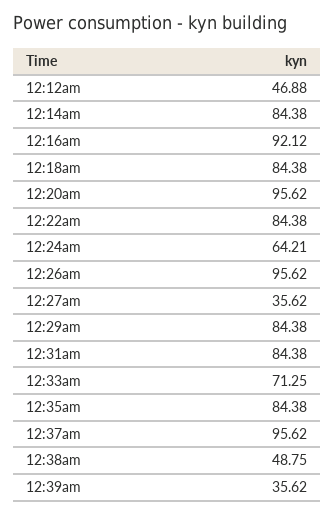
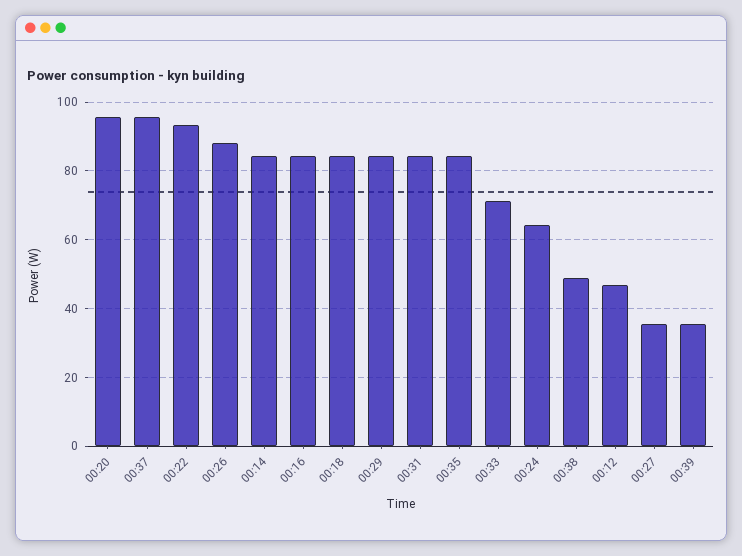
12:16am: 92.12 -> 84
12:22am: 84.38 -> 94
12:26am: 95.62 -> 88

